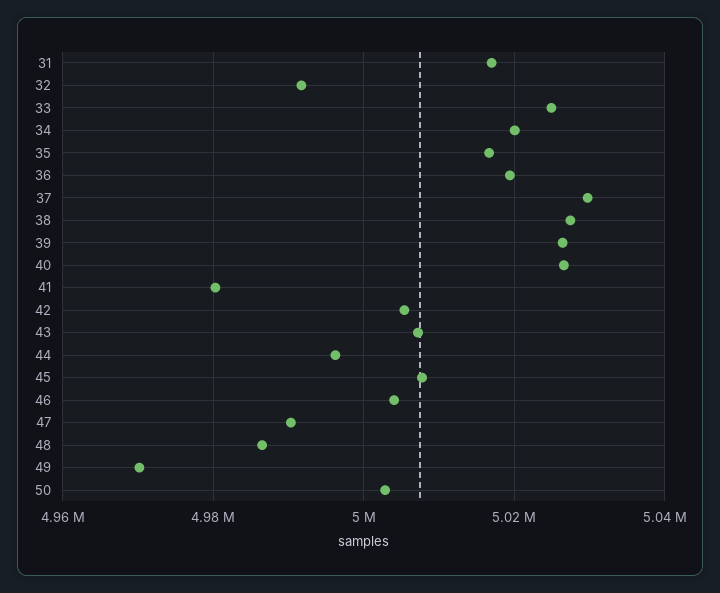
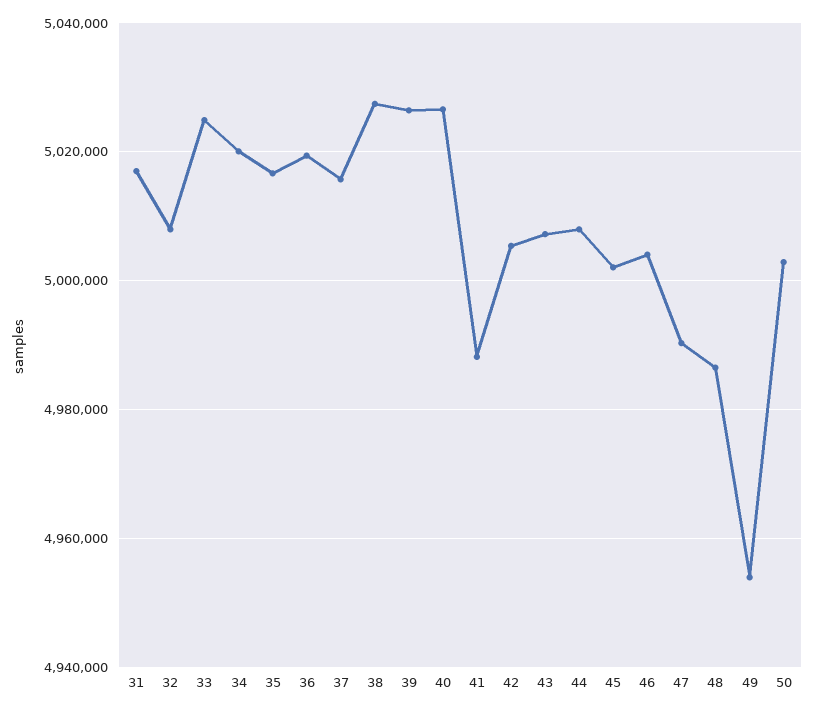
32: 4992000 -> 5008000
37: 5030000 -> 5016000
41: 4980000 -> 4988000
44: 4996000 -> 5008000
45: 5008000 -> 5002000
49: 4970000 -> 4954000

